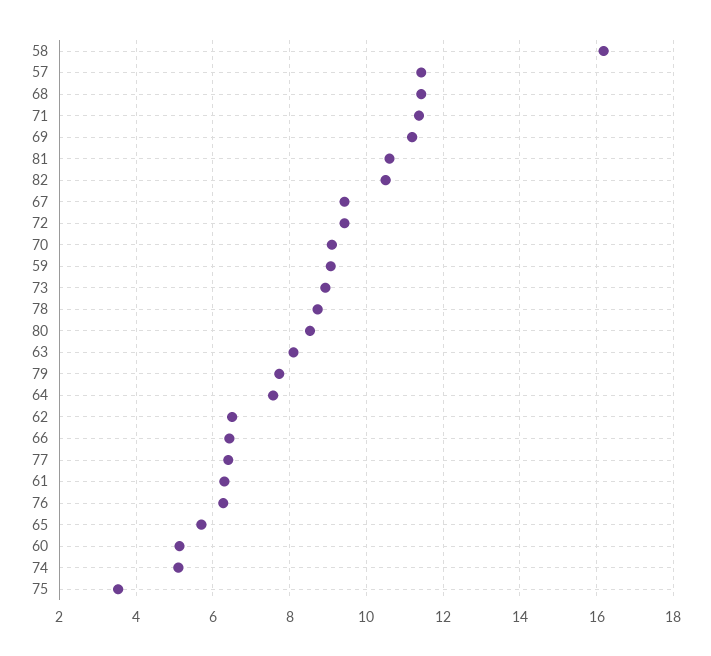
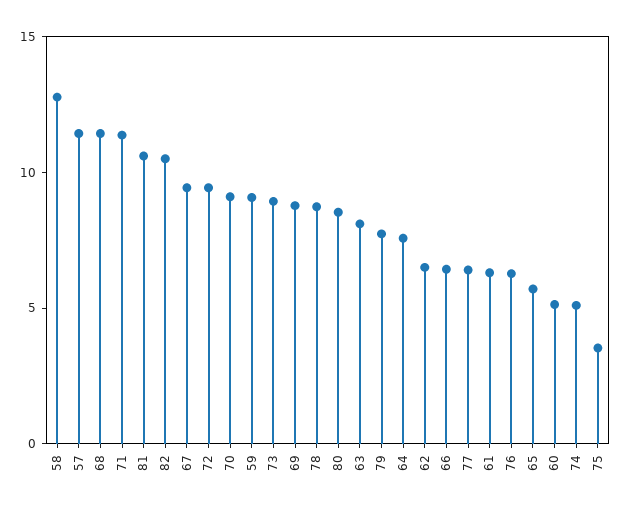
58: 16.2 -> 13
69: 11.2 -> 9

